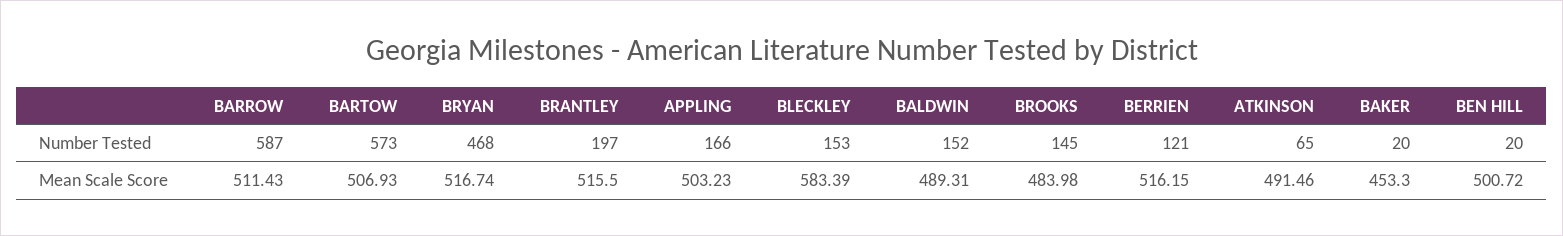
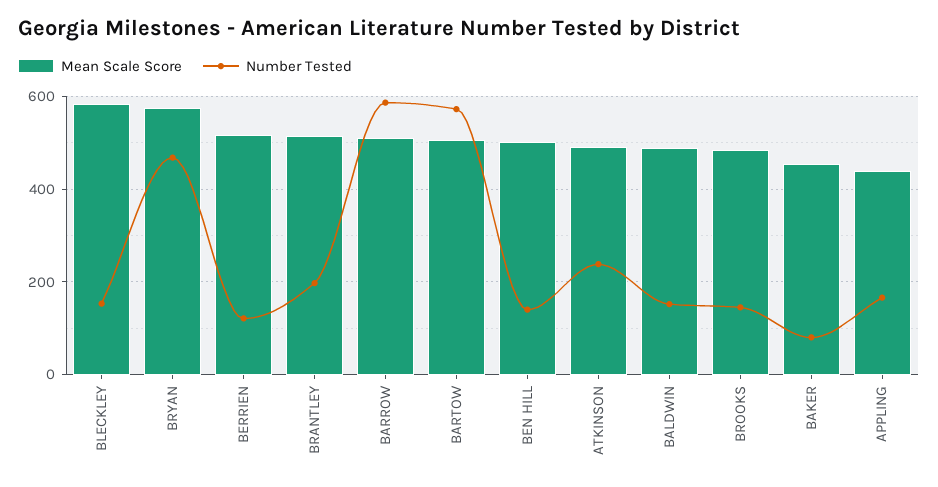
Number Tested, ATKINSON: 65 -> 240
Number Tested, BAKER: 20 -> 80
Number Tested, BEN HILL: 20 -> 140
Mean Scale Score, BRYAN: 516.74 -> 580
Mean Scale Score, APPLING: 503.23 -> 440

